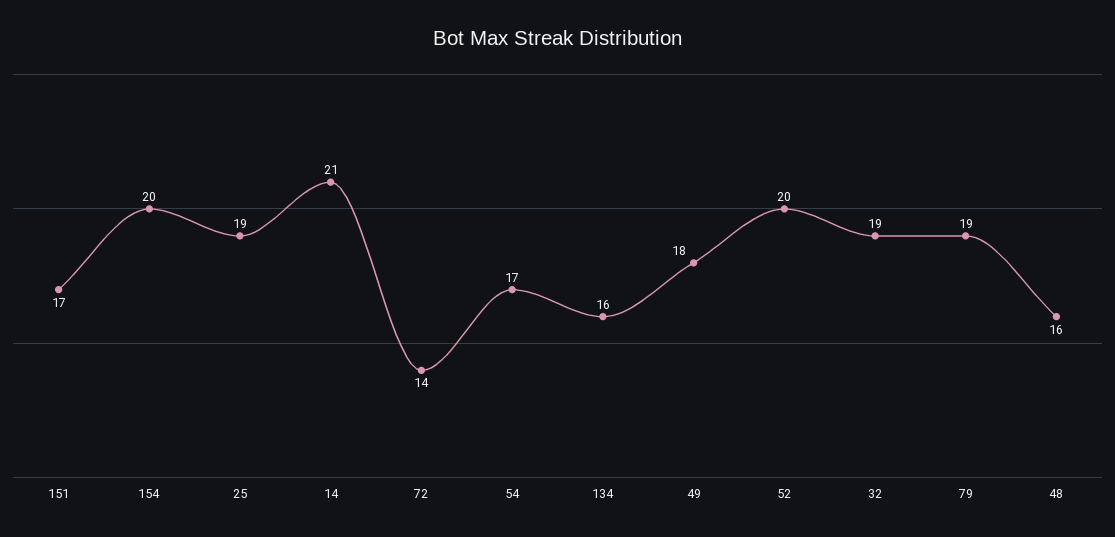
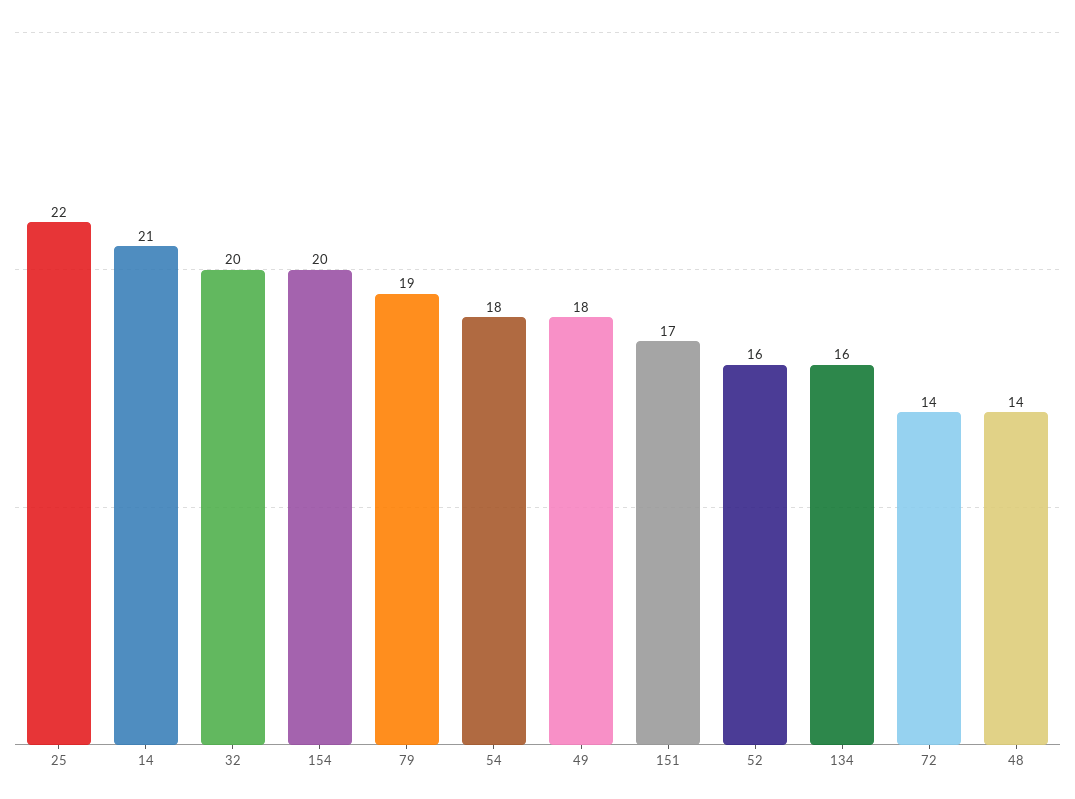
25: 19 -> 22
54: 17 -> 18
52: 20 -> 16
32: 19 -> 20
48: 16 -> 14

